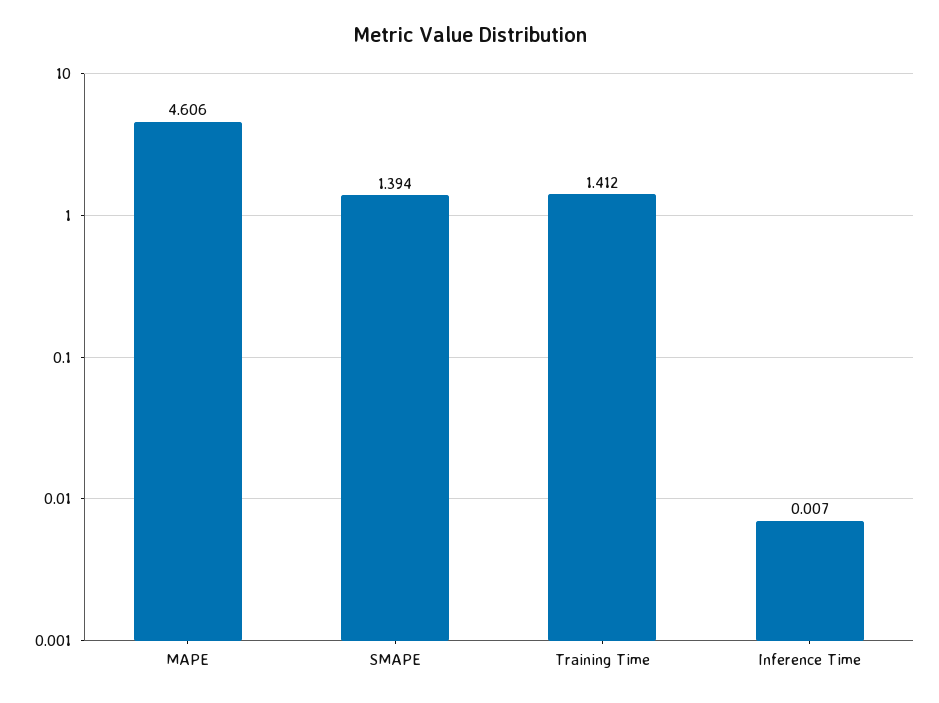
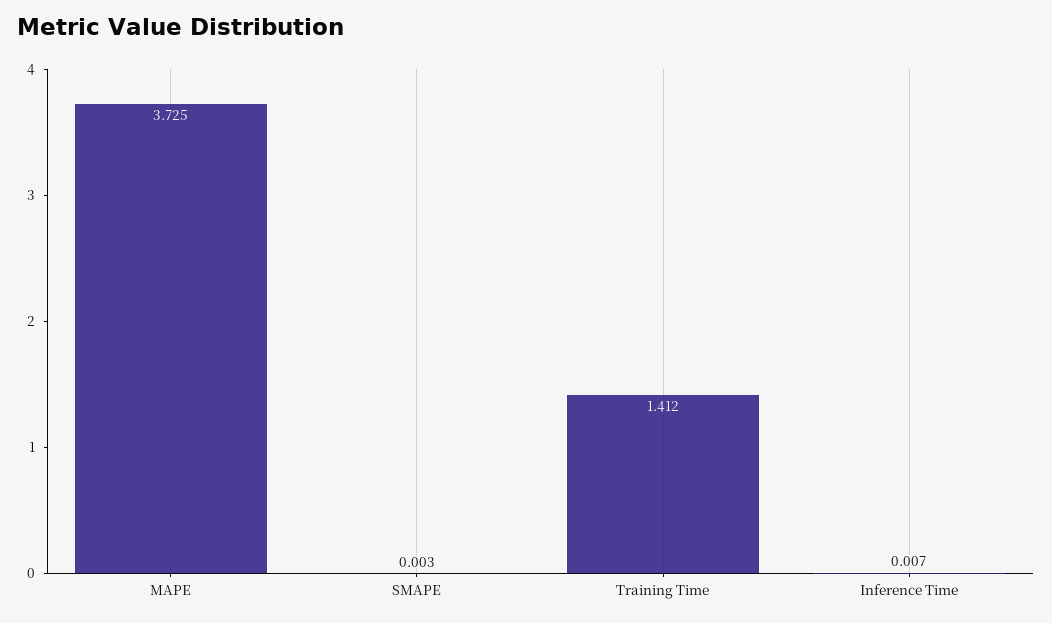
MAPE: 4.606 -> 3.725
SMAPE: 1.394 -> 0.003

